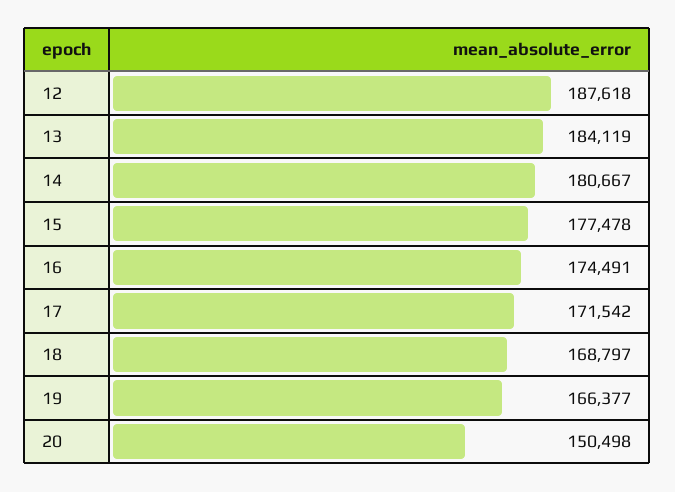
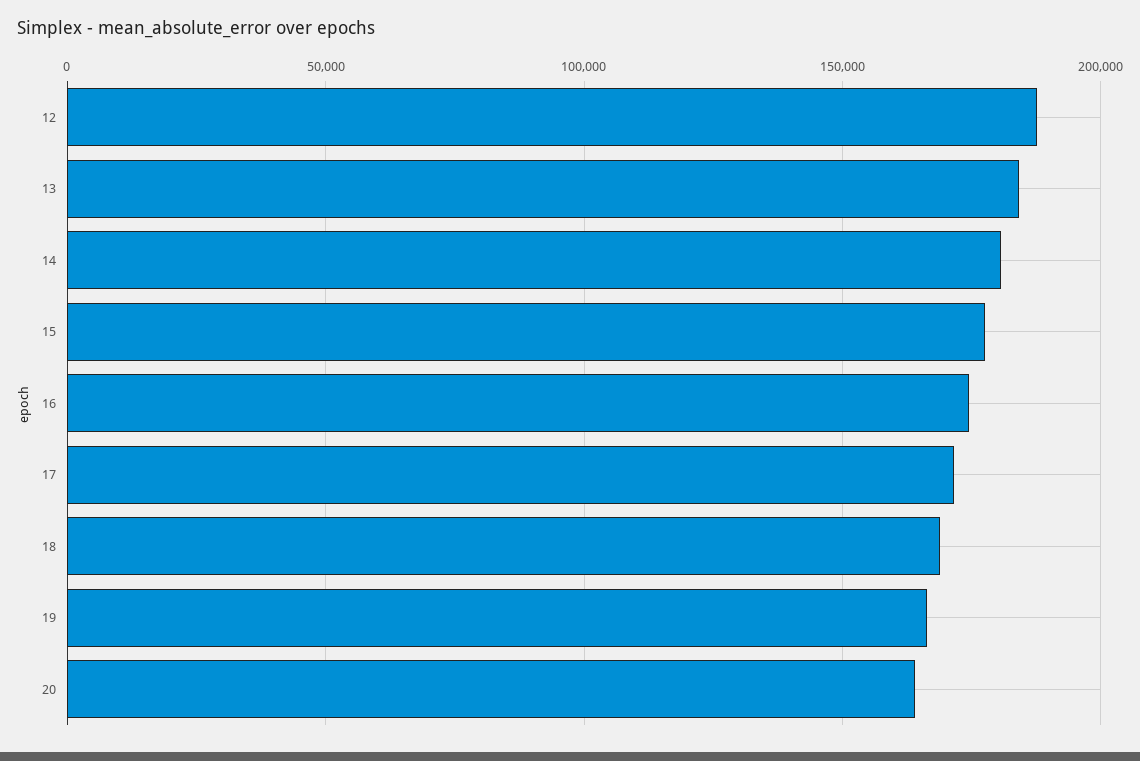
20: 150498 -> 165000

